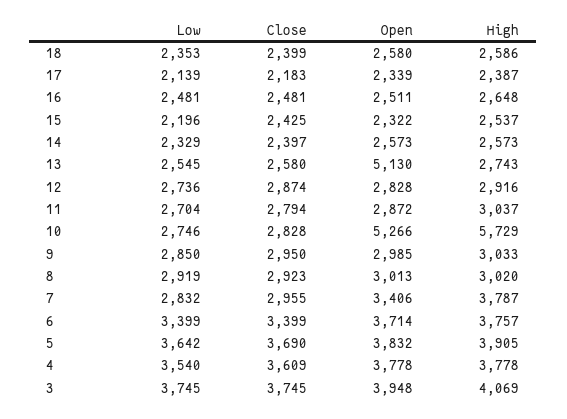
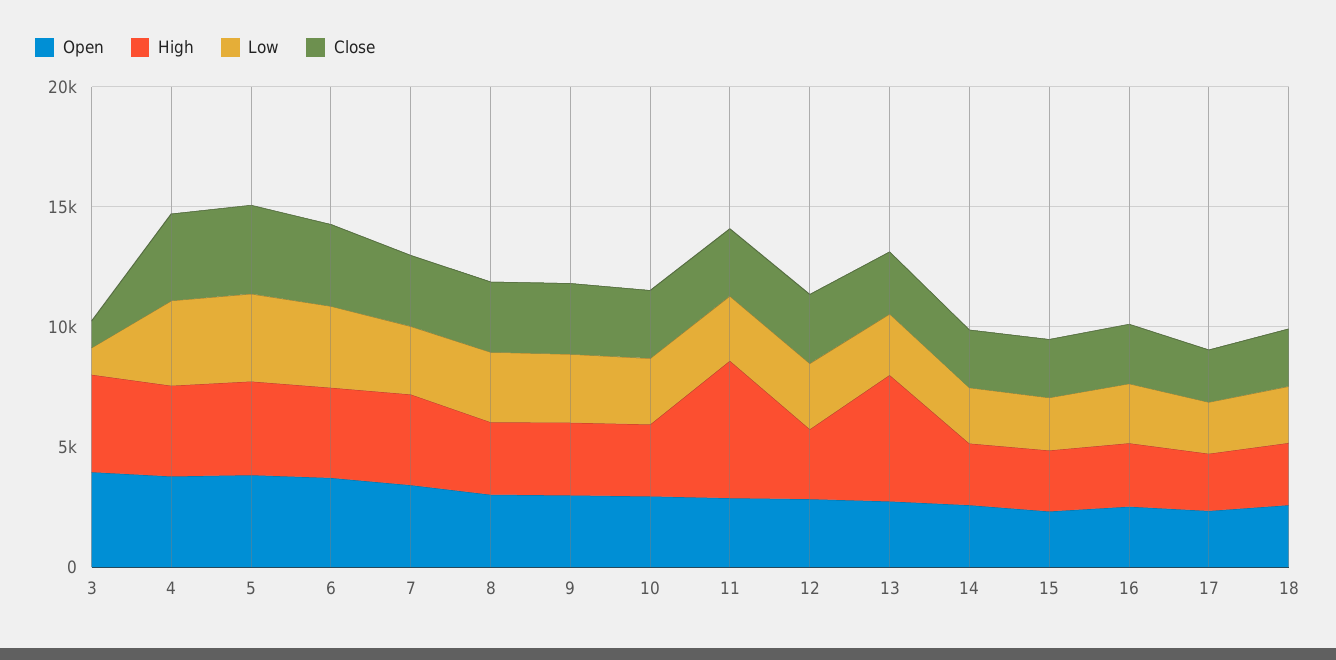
Open, 13: 5130 -> 3000
High, 13: 2743 -> 5000
High, 11: 3037 -> 6000
Open, 10: 5266 -> 3000
High, 10: 5729 -> 3000
Low, 3: 3745 -> 1000
Close, 3: 3745 -> 1000

